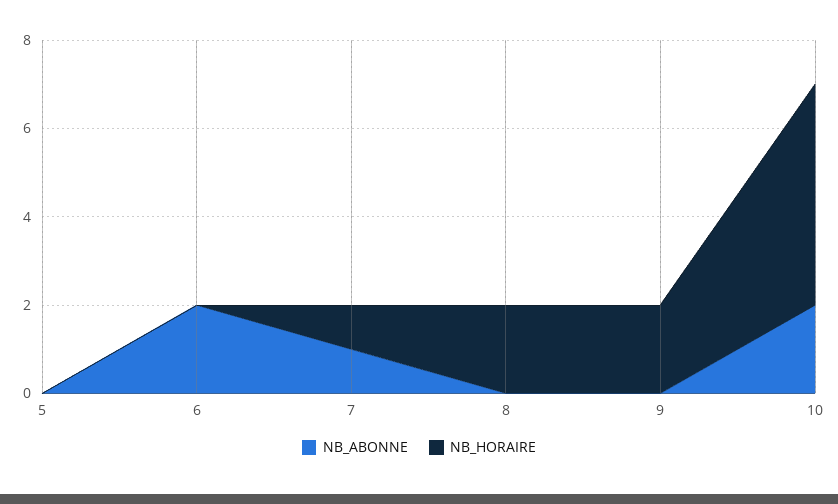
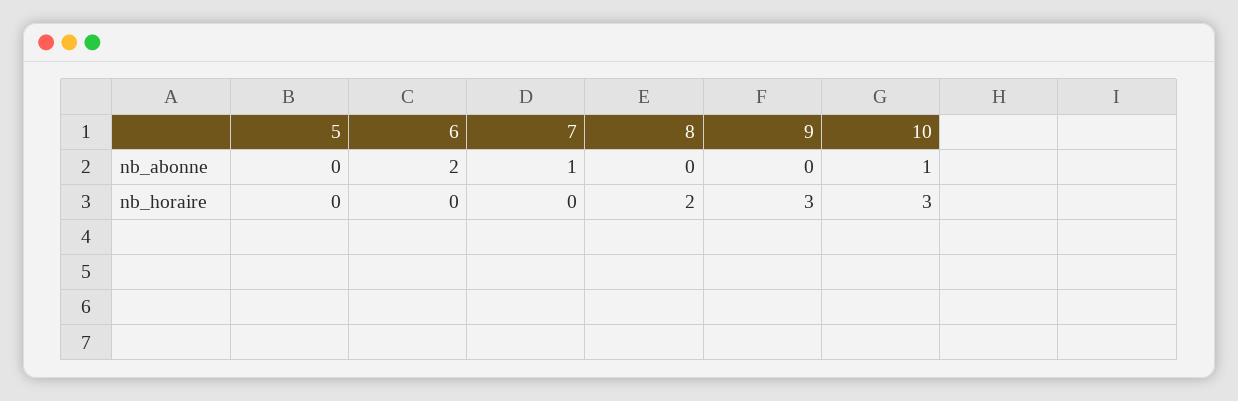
NB_HORAIRE, 7: 1 -> 0
NB_HORAIRE, 9: 2 -> 3
NB_ABONNE, 10: 2 -> 1
NB_HORAIRE, 10: 5 -> 3

